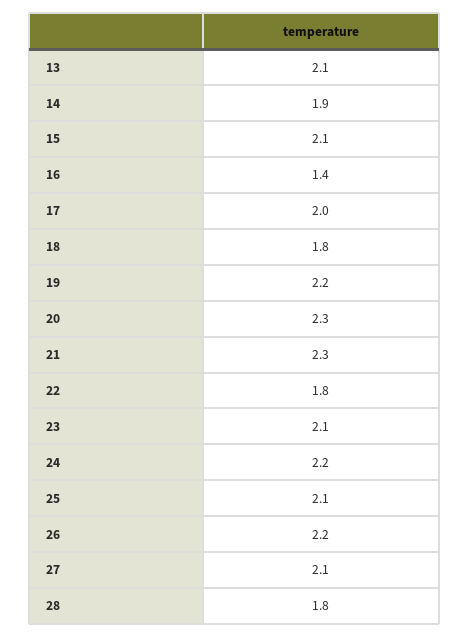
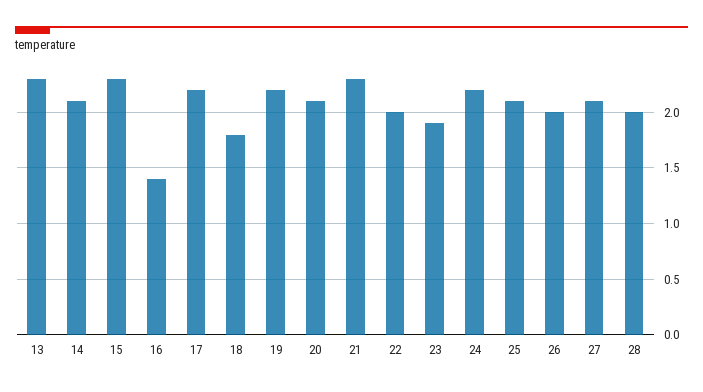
13: 2.1 -> 2.3
14: 1.9 -> 2.1
15: 2.1 -> 2.3
17: 2 -> 2.2
20: 2.3 -> 2.1
22: 1.8 -> 2
23: 2.1 -> 1.9
26: 2.2 -> 2
28: 1.8 -> 2

